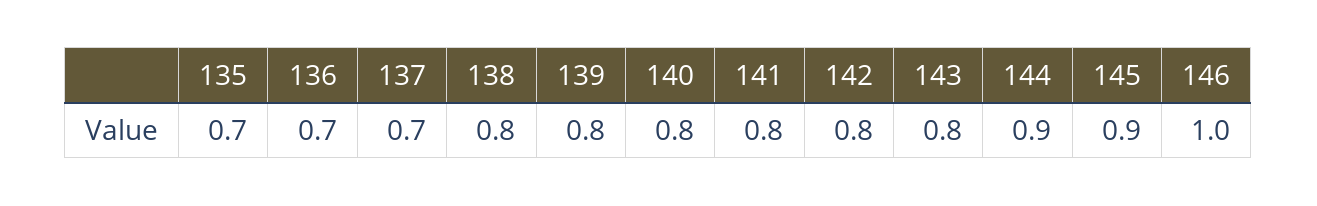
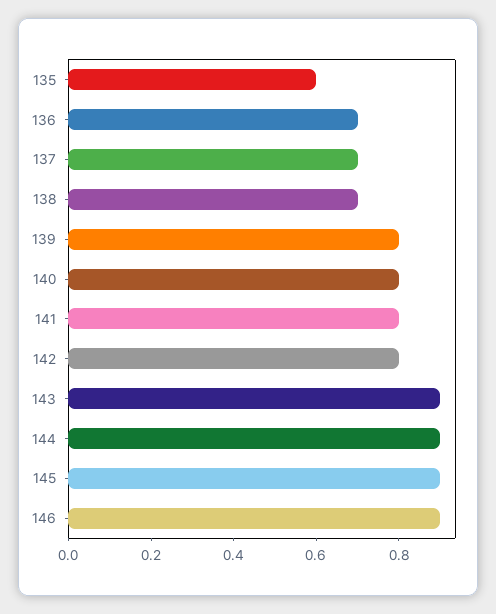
135: 0.7 -> 0.6
138: 0.8 -> 0.7
143: 0.8 -> 0.9
146: 1 -> 0.9

